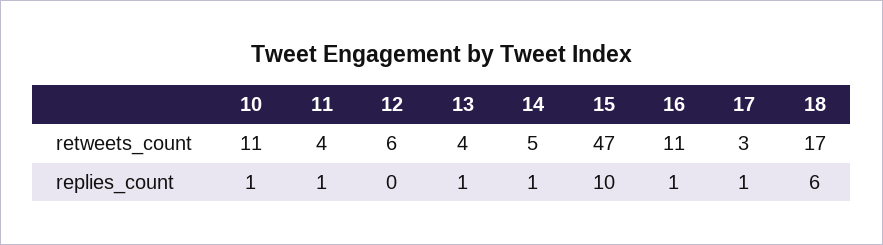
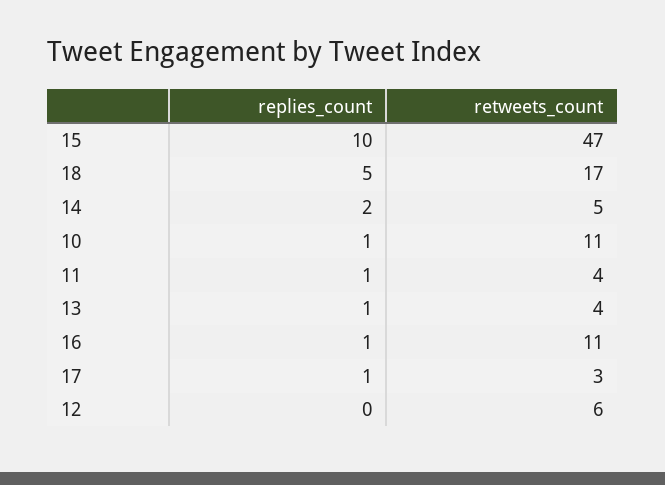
14, replies_count: 1 -> 2
18, replies_count: 6 -> 5

